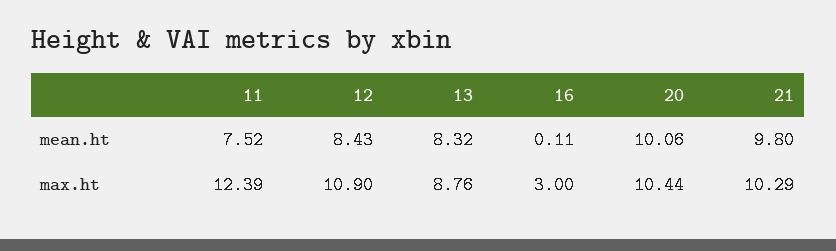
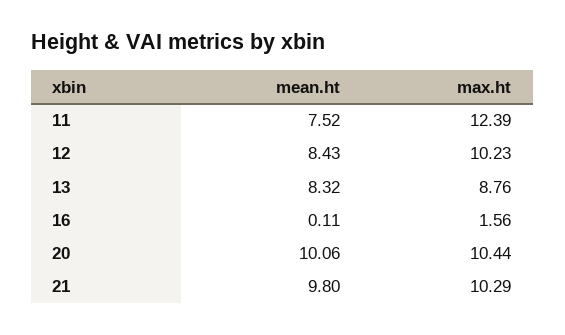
12, max.ht: 10.9 -> 10.23
16, max.ht: 3 -> 1.56

